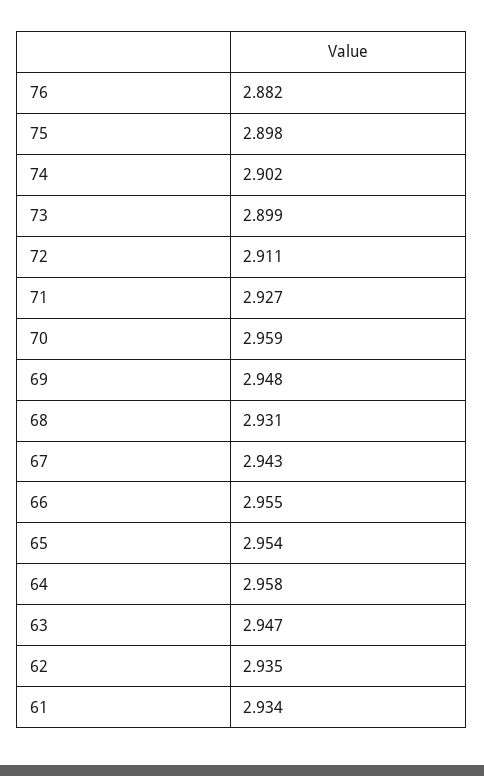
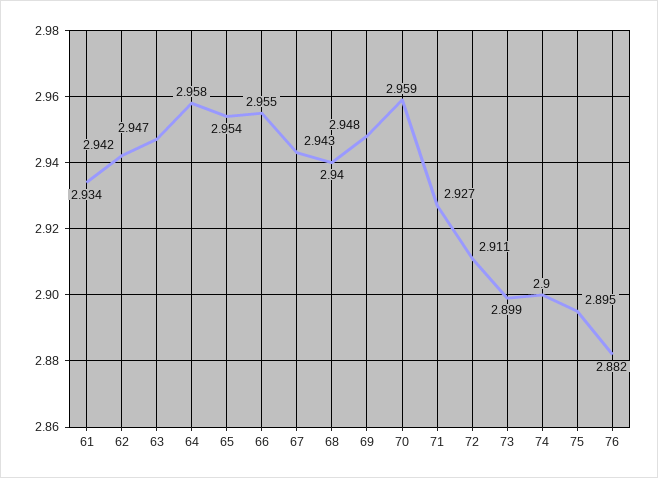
75: 2.898 -> 2.895
74: 2.902 -> 2.9
68: 2.931 -> 2.94
62: 2.935 -> 2.942

